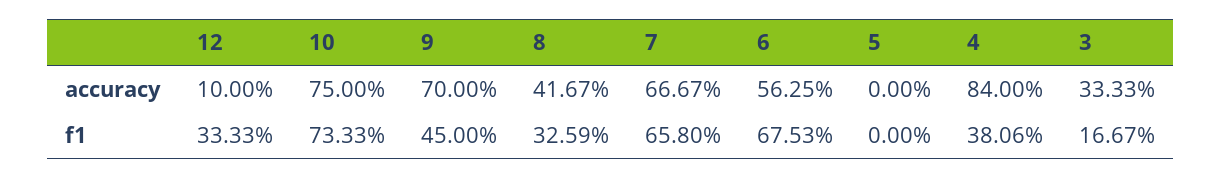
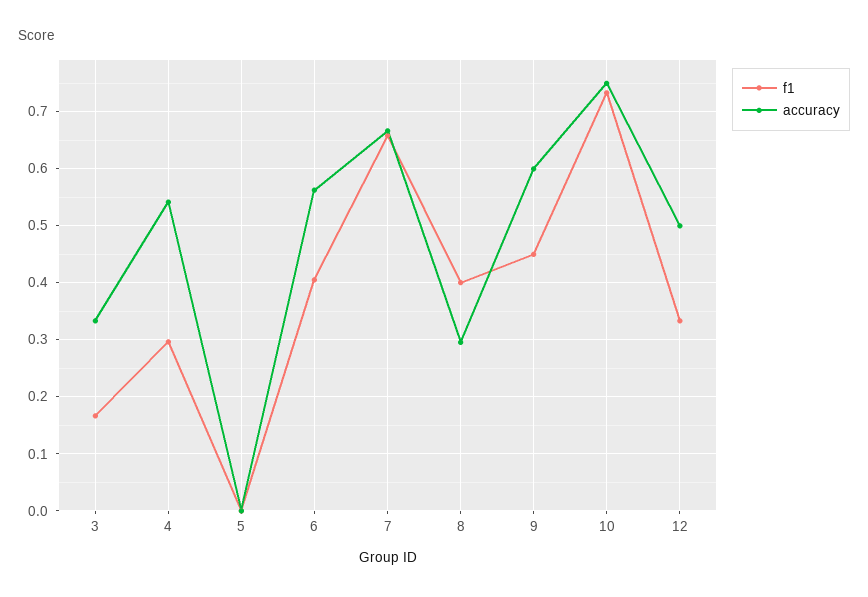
accuracy, 12: 0.1 -> 0.5
accuracy, 9: 0.7 -> 0.6
accuracy, 8: 0.4167 -> 0.3
accuracy, 4: 0.84 -> 0.54
f1, 8: 0.3259 -> 0.4
f1, 6: 0.6753 -> 0.4
f1, 4: 0.3806 -> 0.3

